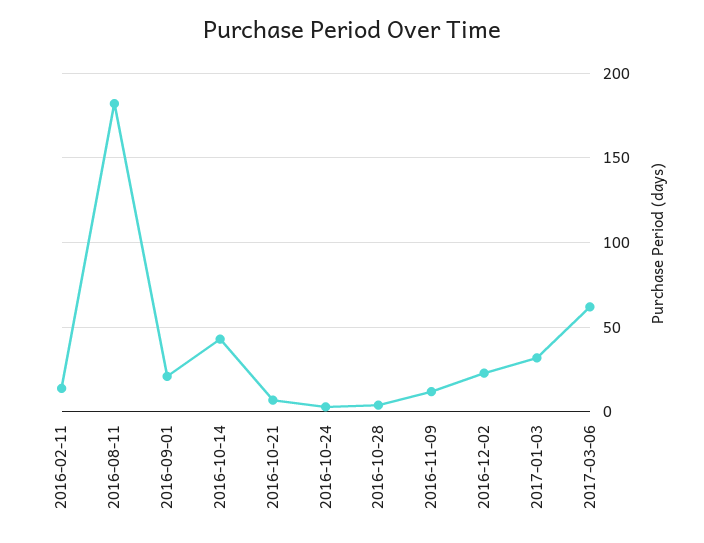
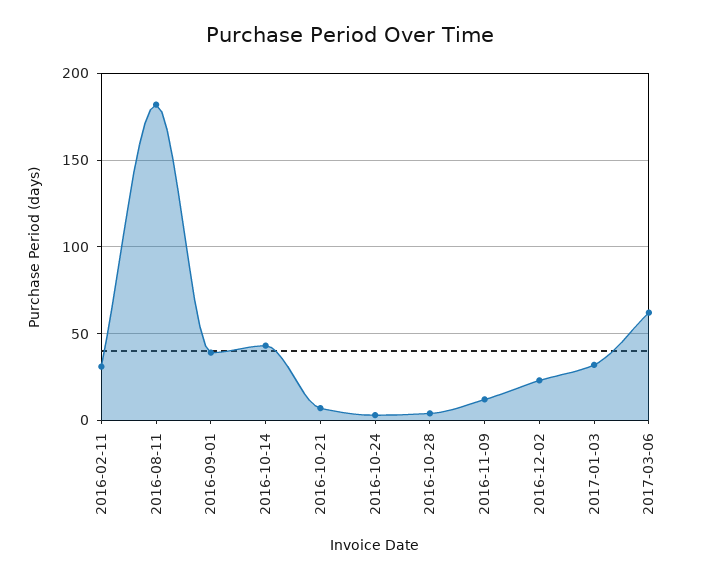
2016-02-11: 15 -> 30
2016-09-01: 20 -> 40

